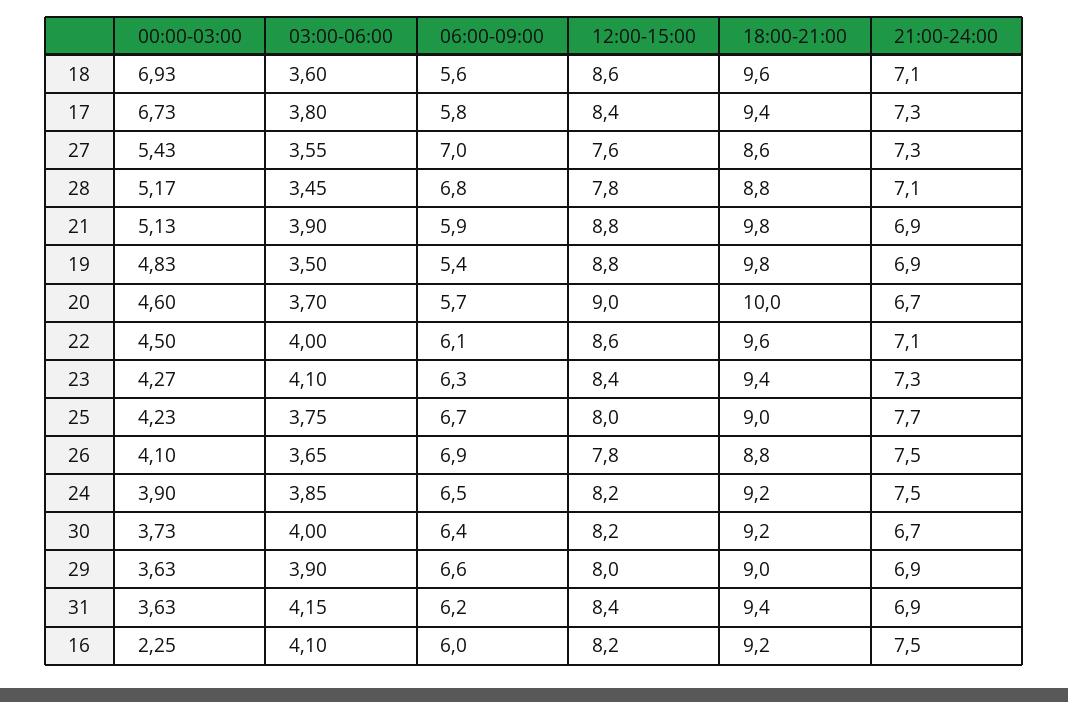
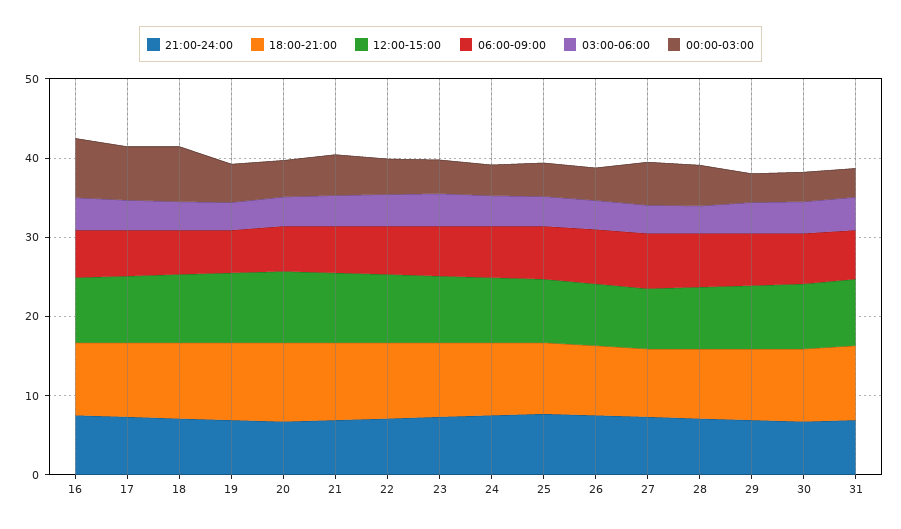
00:00-03:00, 16: 2.25 -> 8

